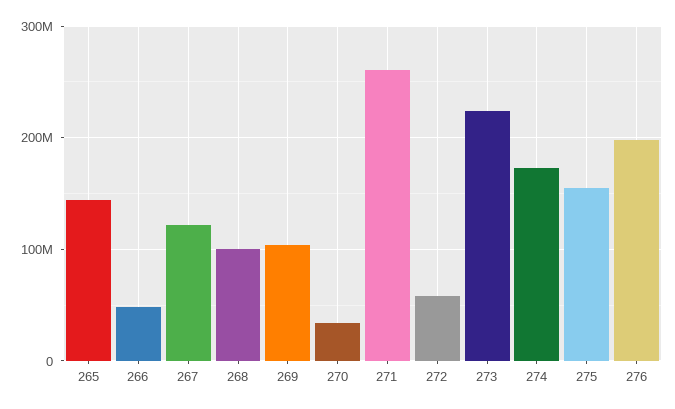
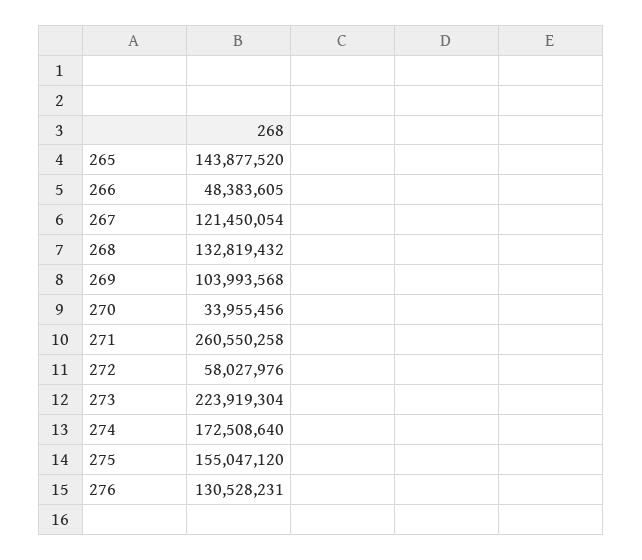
268: 100000000 -> 132819432
276: 200000000 -> 130528231

